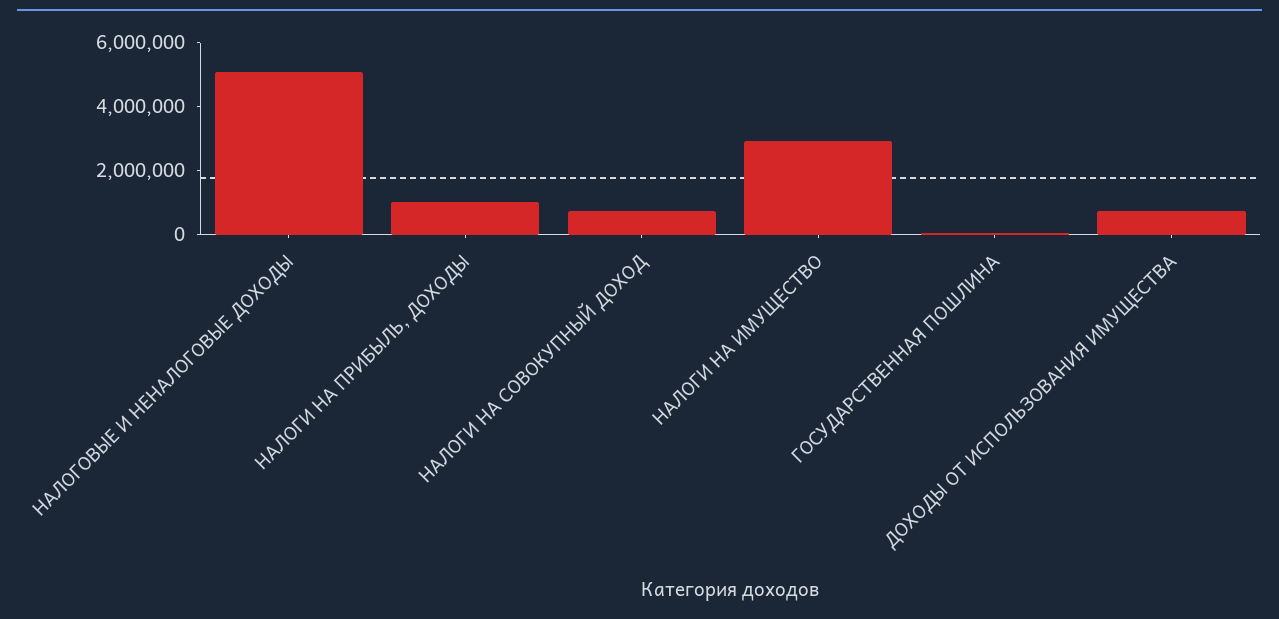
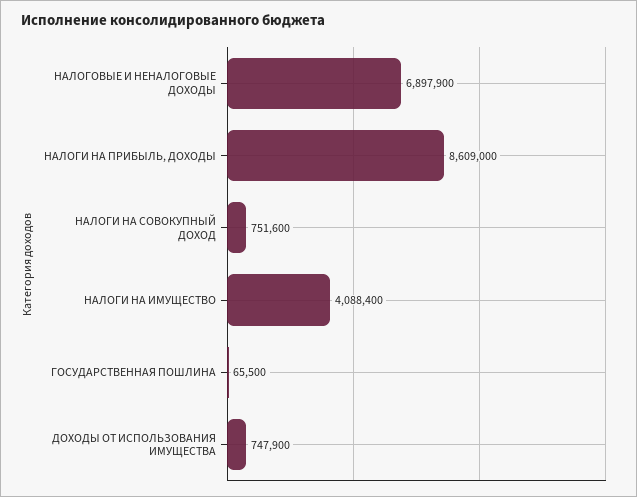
НАЛОГОВЫЕ И НЕНАЛОГОВЫЕ ДОХОДЫ: 5000000 -> 6897900
НАЛОГИ НА ПРИБЫЛЬ, ДОХОДЫ: 1000000 -> 8609000
НАЛОГИ НА ИМУЩЕСТВО: 3000000 -> 4088400

